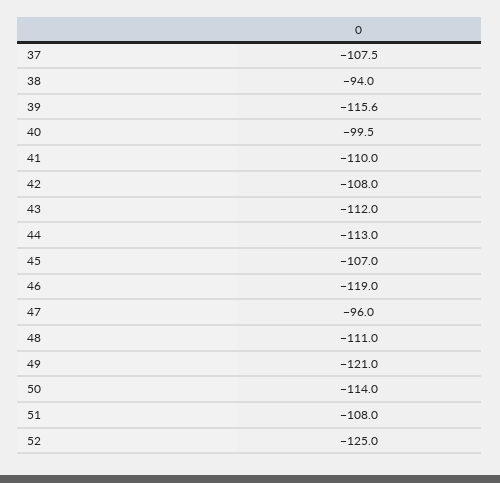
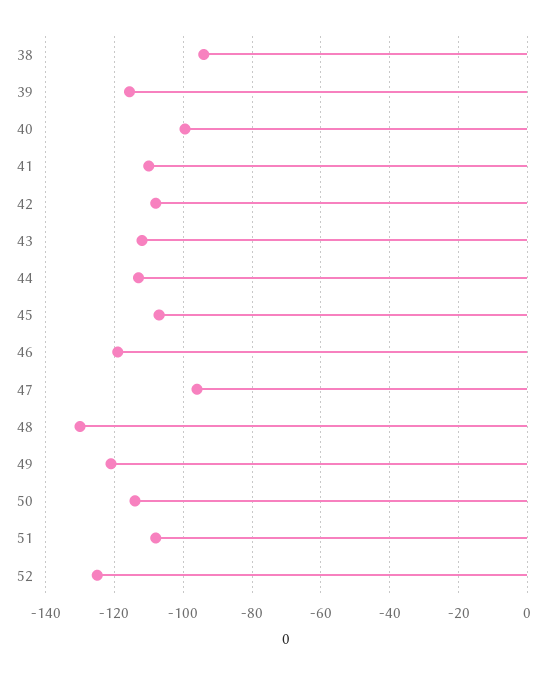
37: -107.5 -> none
48: -111 -> -130

